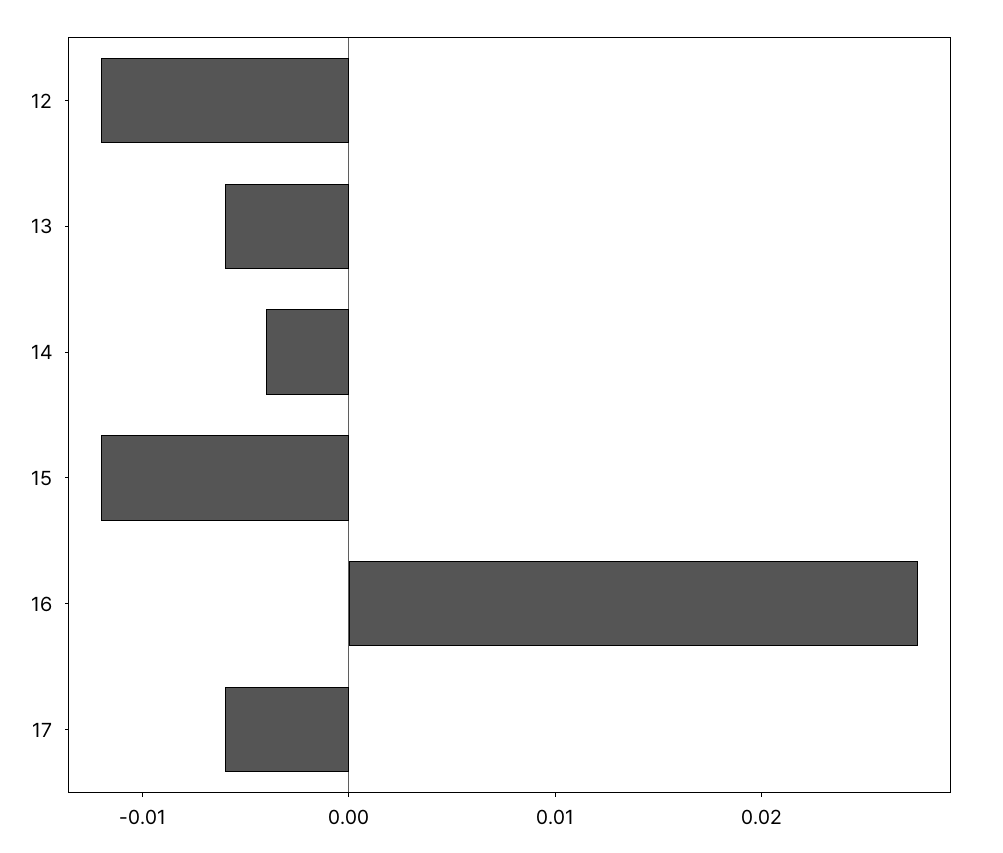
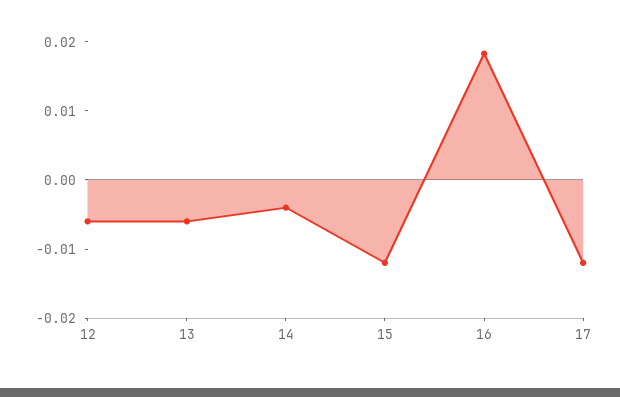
12: -0.012 -> -0.006
16: 0.028 -> 0.018
17: -0.006 -> -0.012

